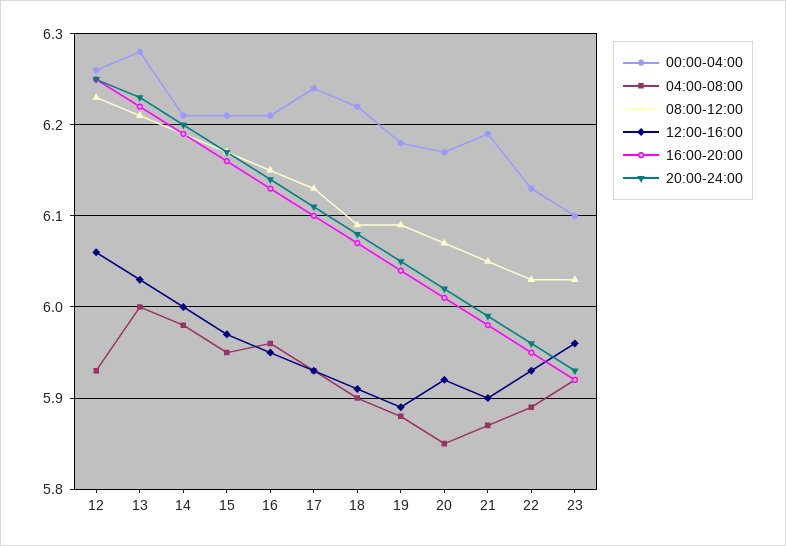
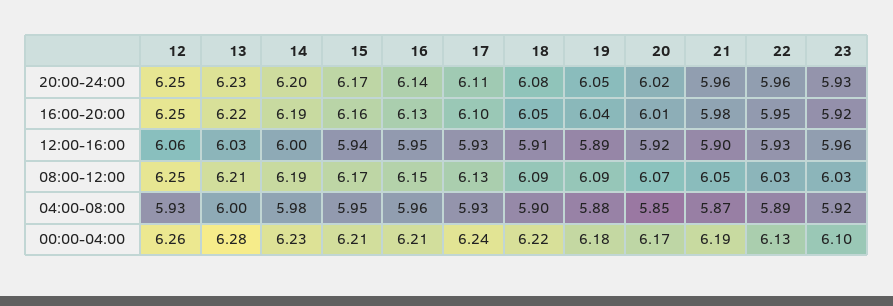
08:00-12:00, 12: 6.23 -> 6.25
00:00-04:00, 14: 6.21 -> 6.23
12:00-16:00, 15: 5.97 -> 5.94
16:00-20:00, 18: 6.07 -> 6.05
20:00-24:00, 21: 5.99 -> 5.96

